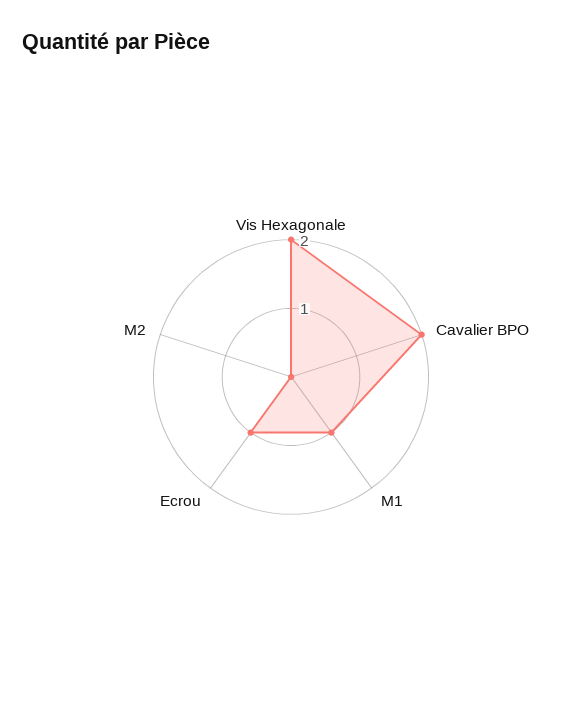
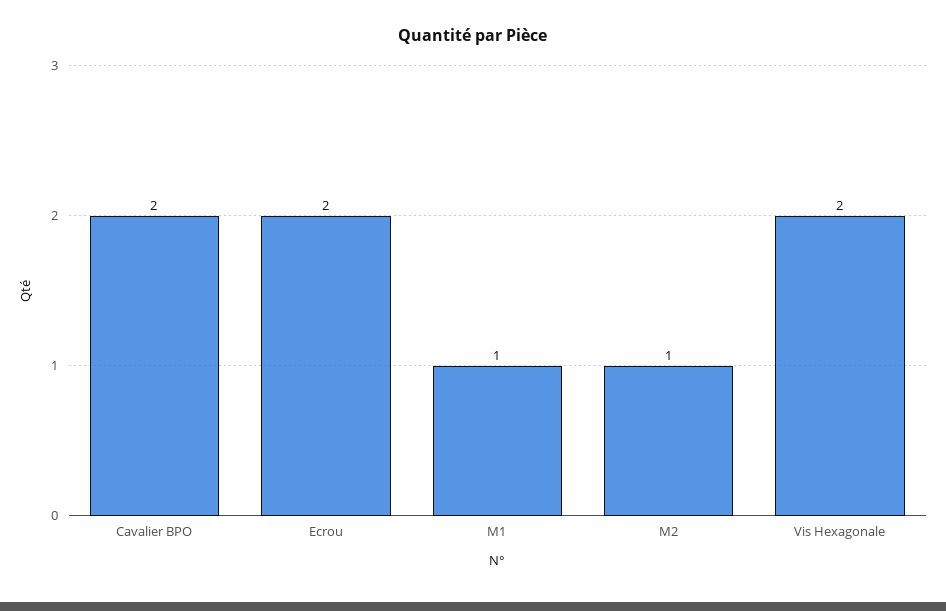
Ecrou: 1 -> 2
M2: 0 -> 1

